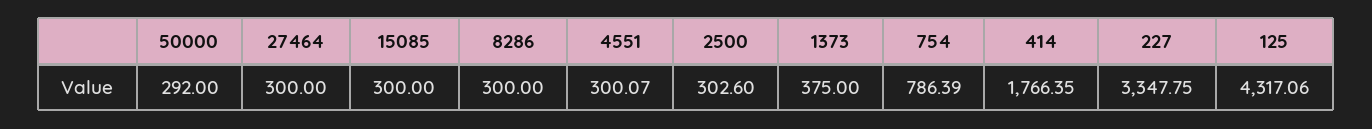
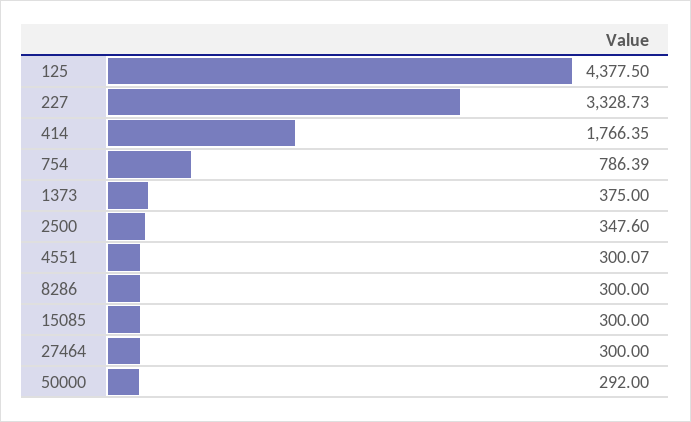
2500: 302.6 -> 347.6
227: 3347.75 -> 3328.73
125: 4317.06 -> 4377.5

